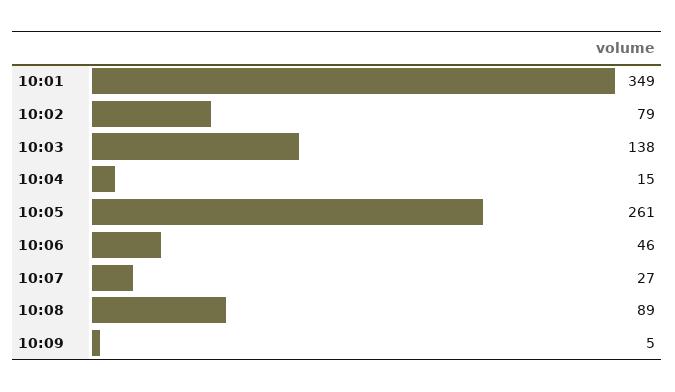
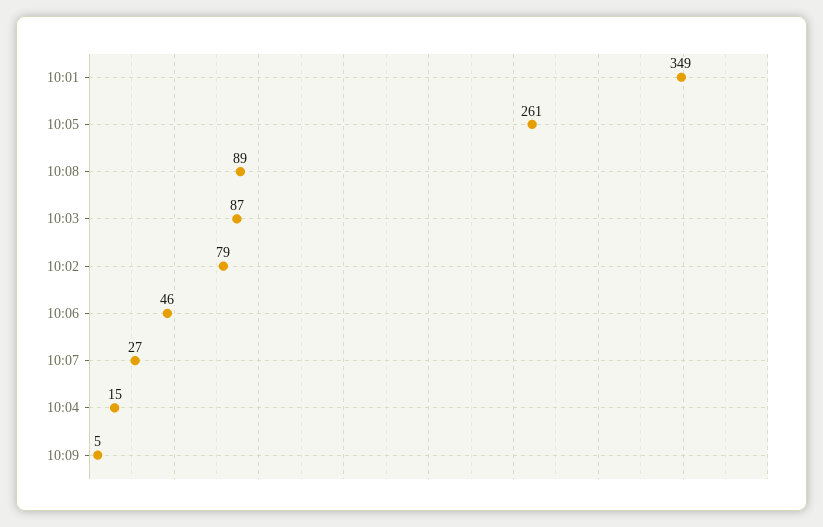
10:03: 138 -> 87

